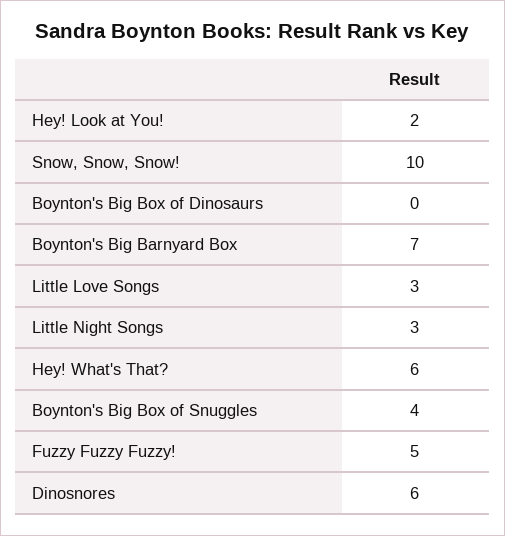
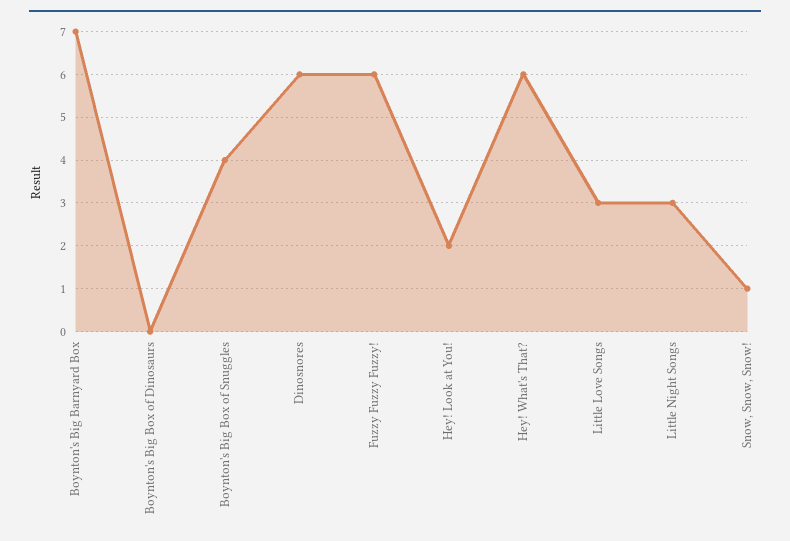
Snow, Snow, Snow!: 10 -> 1
Fuzzy Fuzzy Fuzzy!: 5 -> 6

